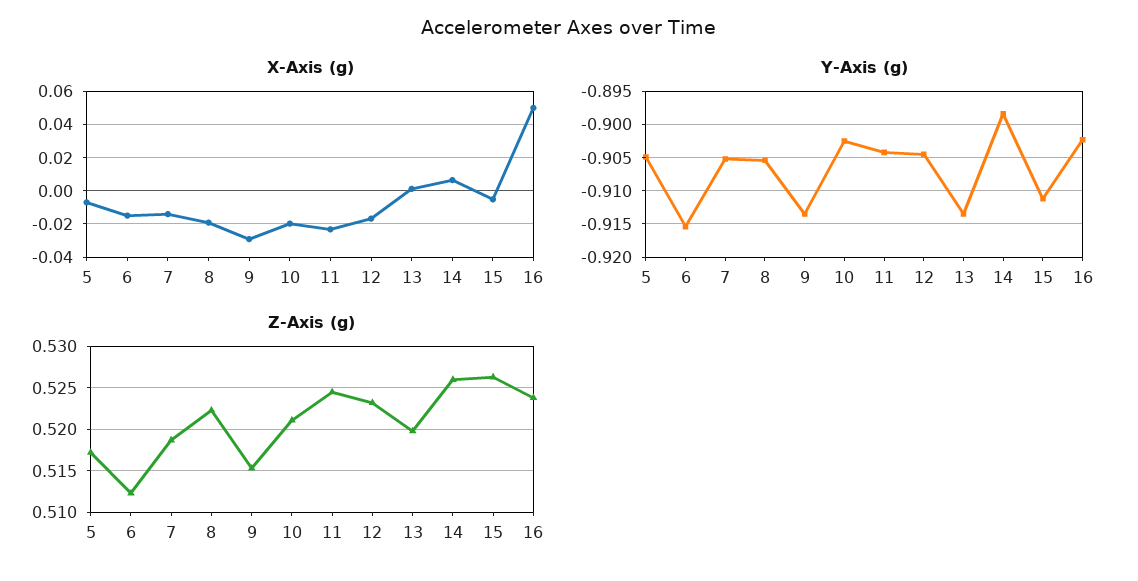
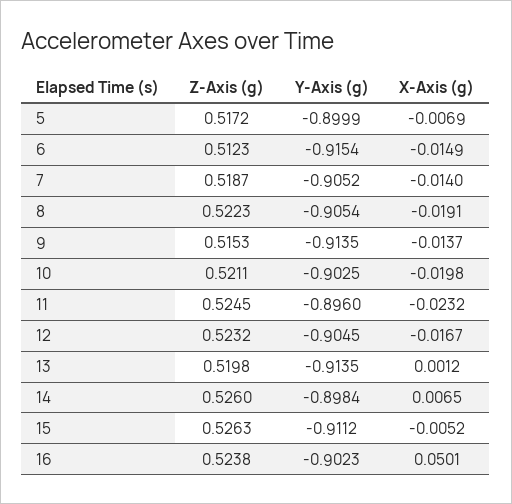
X-Axis (g), 9: -0.03 -> -0.0137
Y-Axis (g), 5: -0.905 -> -0.8999
Y-Axis (g), 11: -0.904 -> -0.896

